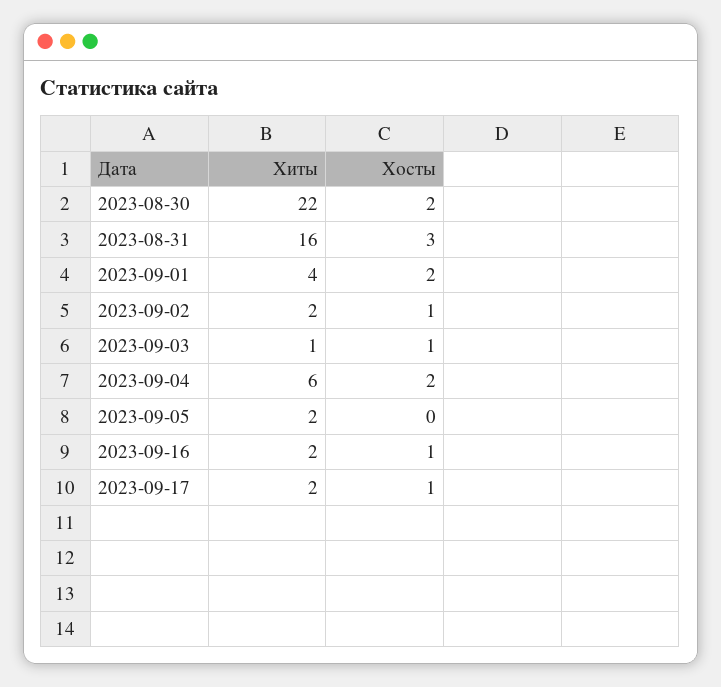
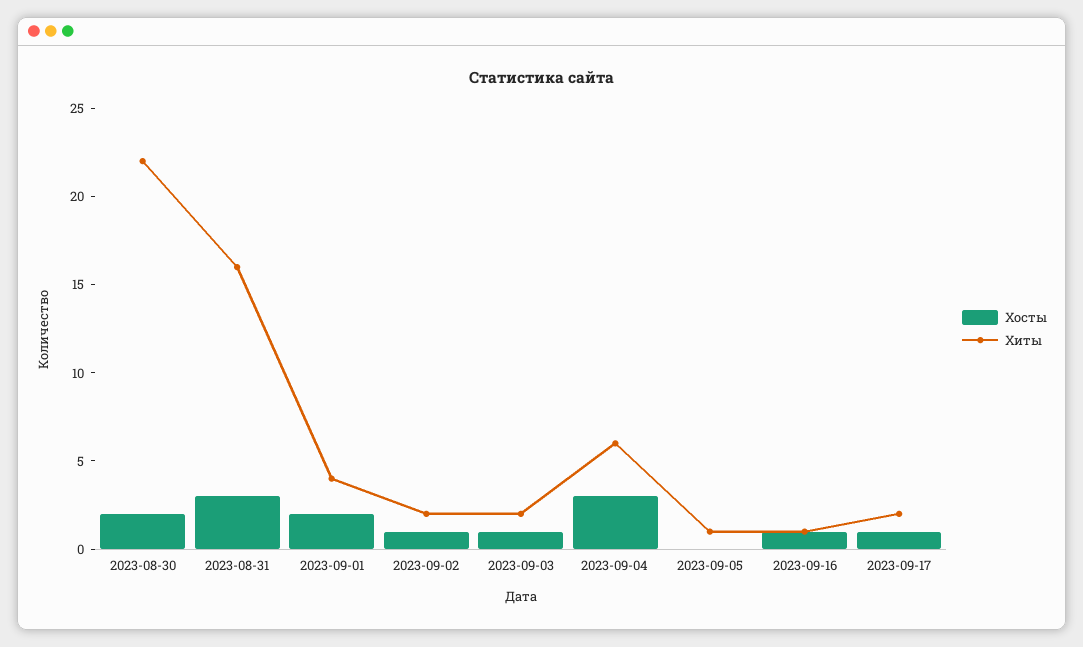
Хиты, 2023-09-03: 1 -> 2
Хосты, 2023-09-04: 2 -> 3
Хиты, 2023-09-05: 2 -> 1
Хиты, 2023-09-16: 2 -> 1

